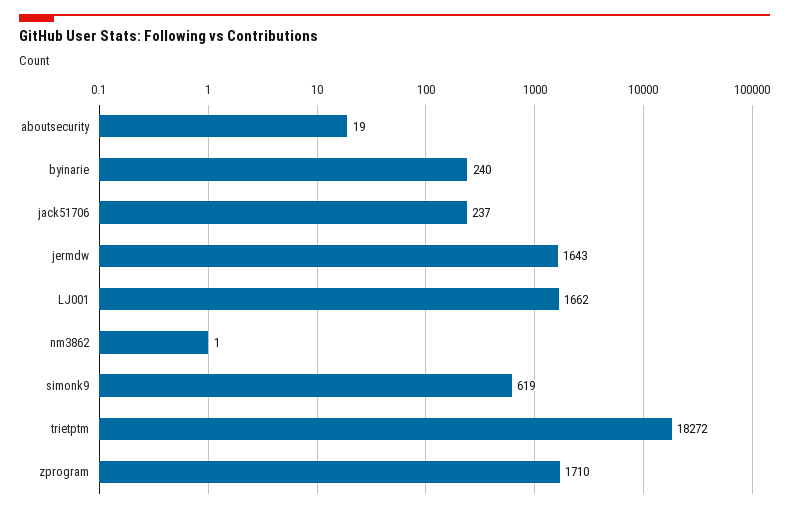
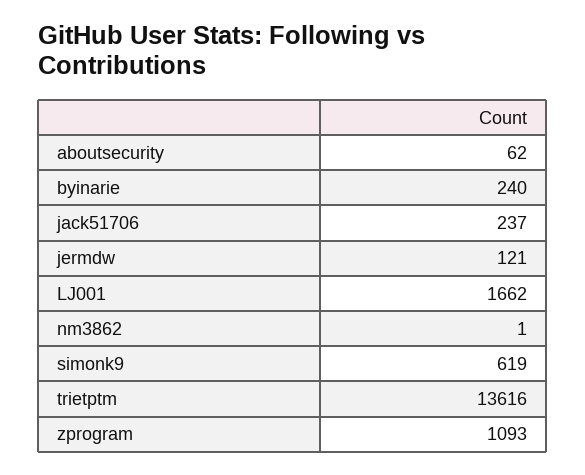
aboutsecurity: 19 -> 62
jermdw: 1643 -> 121
trietptm: 18272 -> 13616
zprogram: 1710 -> 1093

